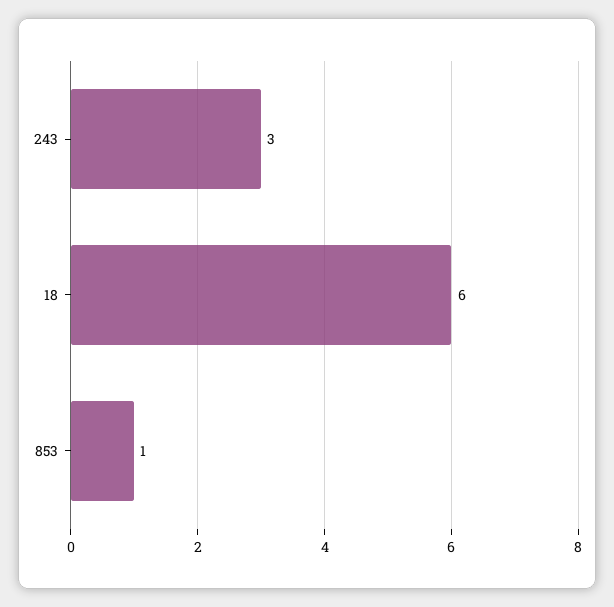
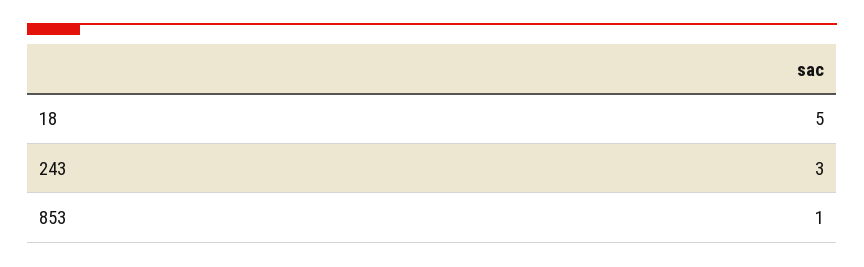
18: 6 -> 5

